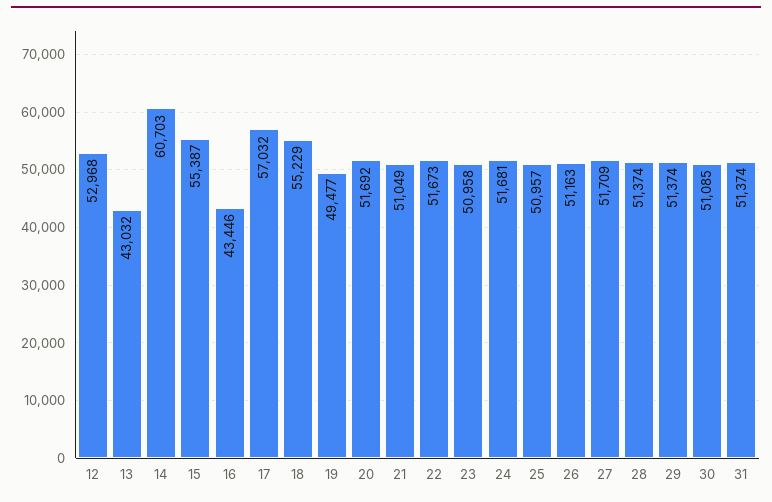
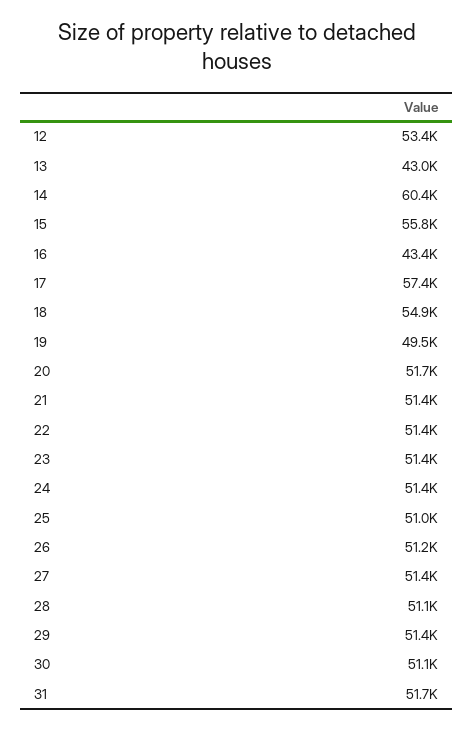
12: 52968 -> 53400
14: 60703 -> 60400
15: 55387 -> 55800
17: 57032 -> 57400
18: 55229 -> 54900
21: 51049 -> 51400
22: 51673 -> 51400
23: 50958 -> 51400
24: 51681 -> 51400
27: 51709 -> 51400
28: 51374 -> 51100
31: 51374 -> 51700

